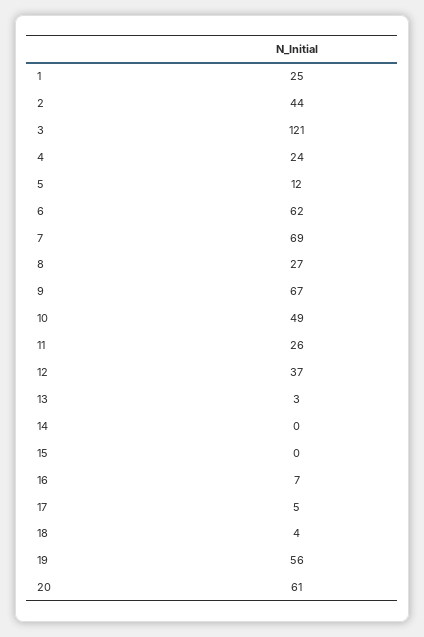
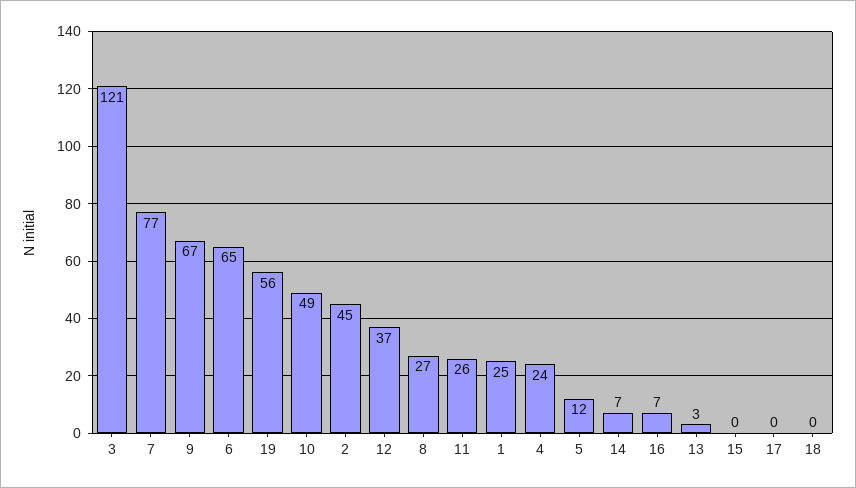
2: 44 -> 45
6: 62 -> 65
7: 69 -> 77
14: 0 -> 7
17: 5 -> 0
18: 4 -> 0
20: 61 -> none

